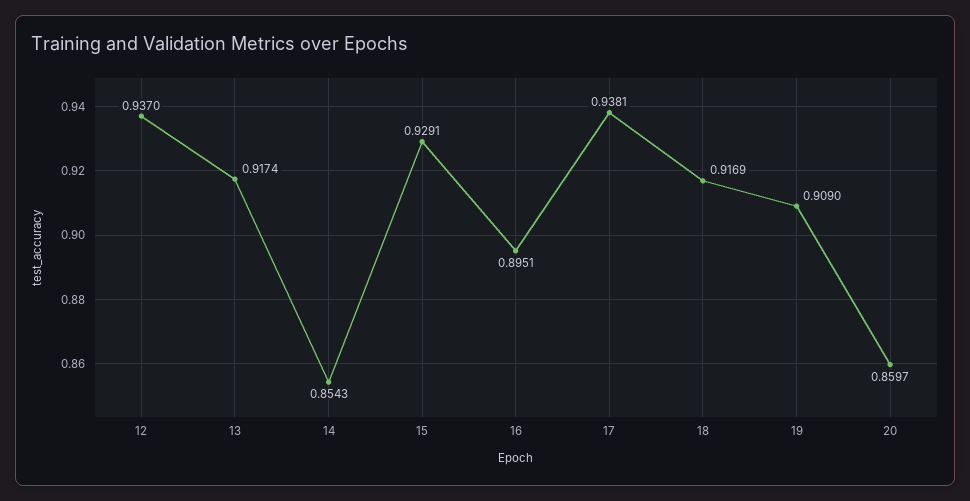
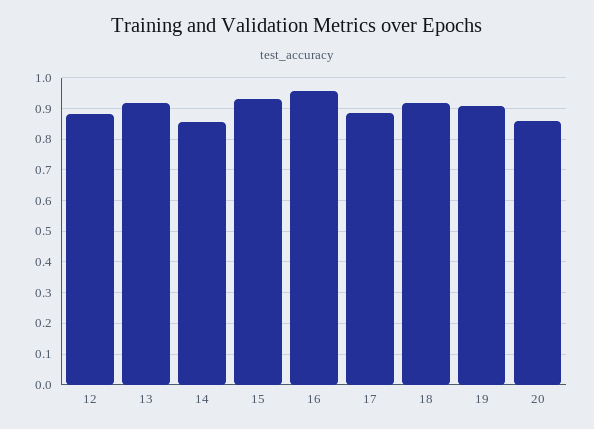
12: 0.937 -> 0.88
16: 0.8951 -> 0.96
17: 0.9381 -> 0.88

